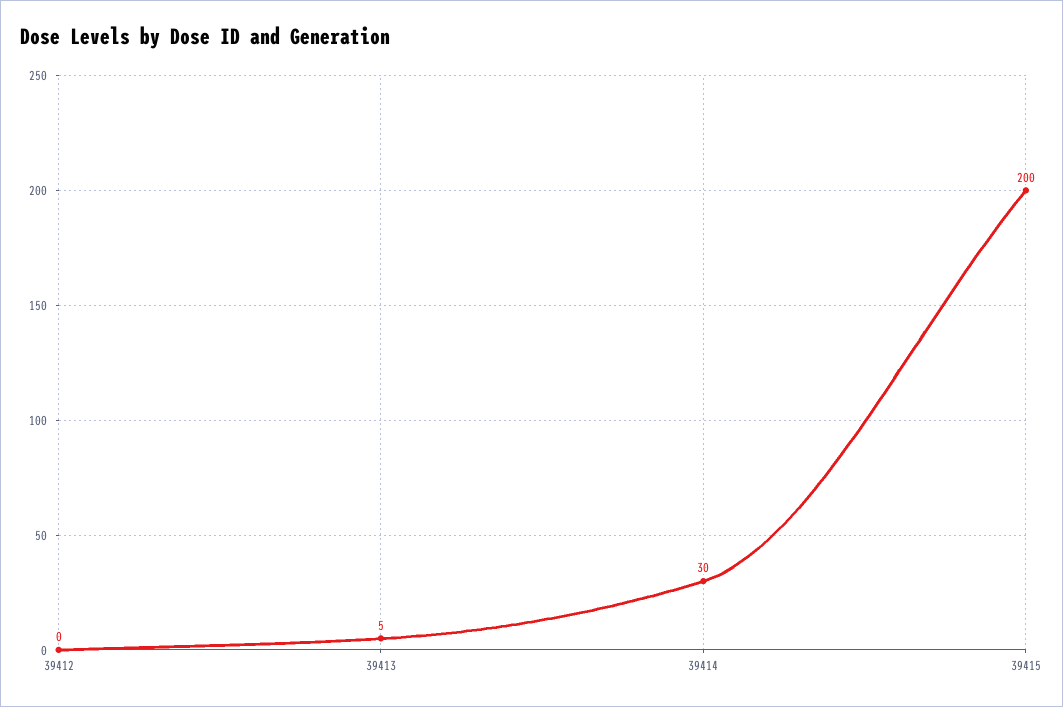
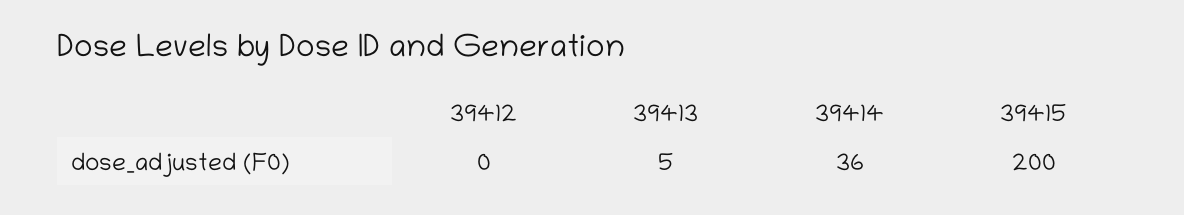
39414: 30 -> 36

